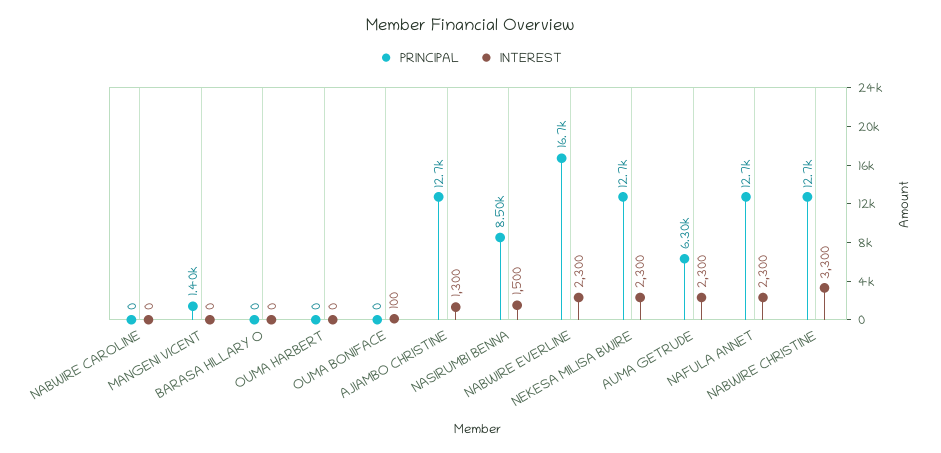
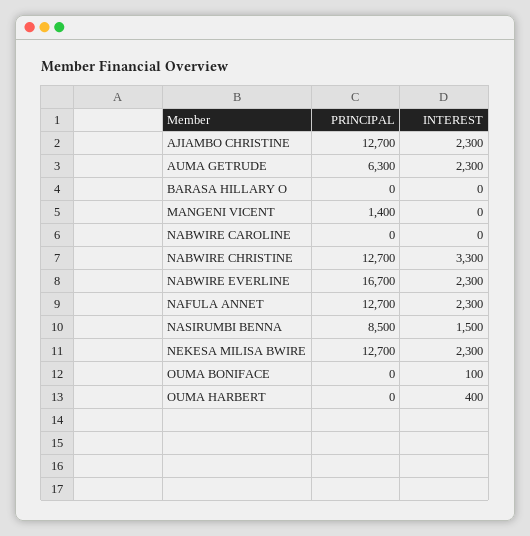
INTEREST, OUMA HARBERT: 0 -> 400
INTEREST, AJIAMBO CHRISTINE: 1300 -> 2300

